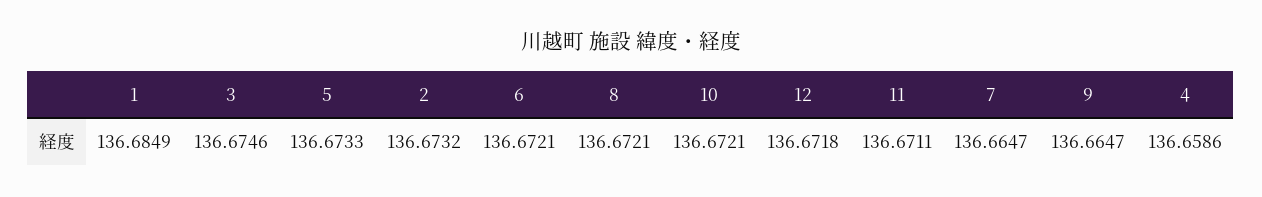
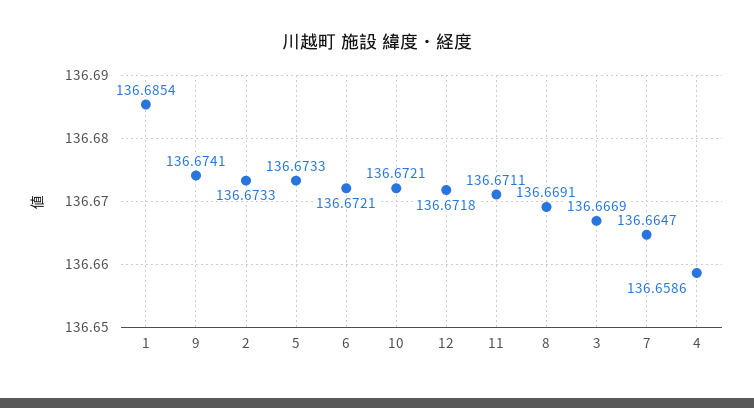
1: 136.6849 -> 136.6854
3: 136.6746 -> 136.6669
2: 136.6732 -> 136.6733
8: 136.6721 -> 136.6691
9: 136.6647 -> 136.6741

